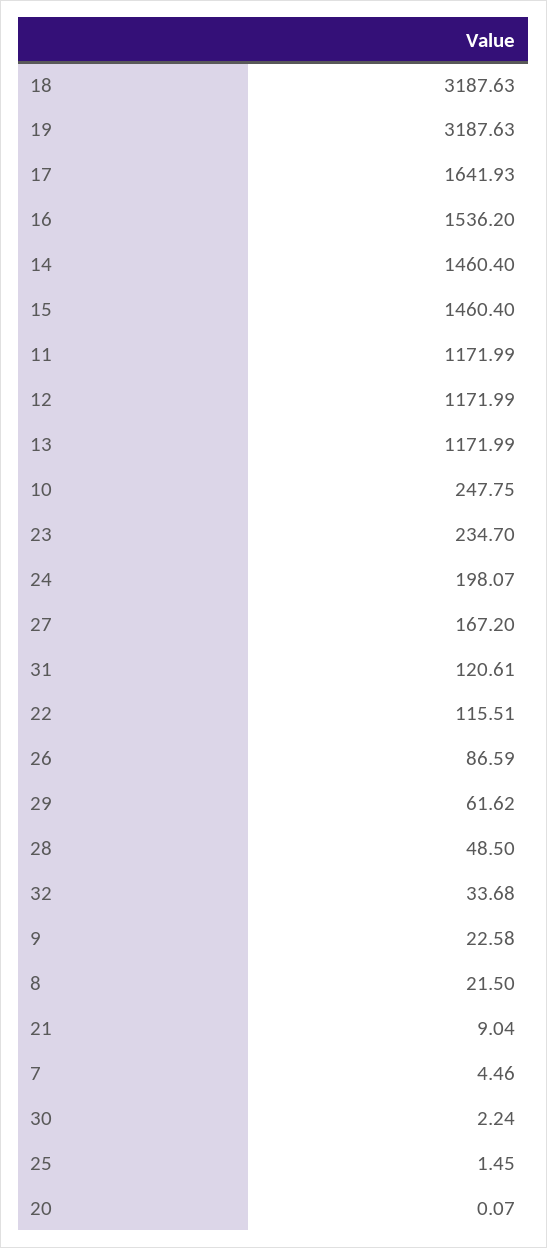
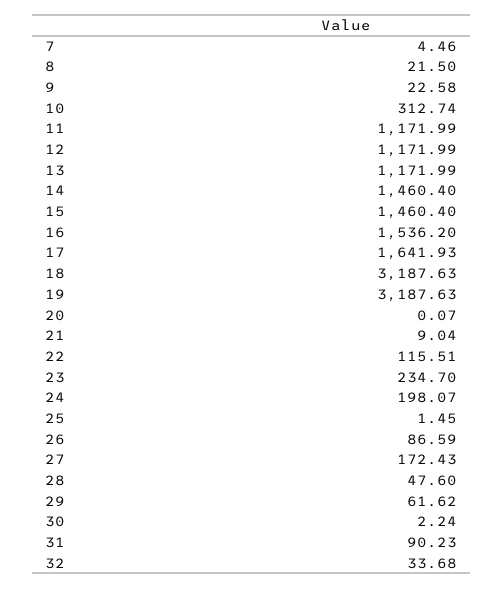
10: 247.75 -> 312.74
27: 167.2 -> 172.43
31: 120.61 -> 90.23
28: 48.5 -> 47.6

